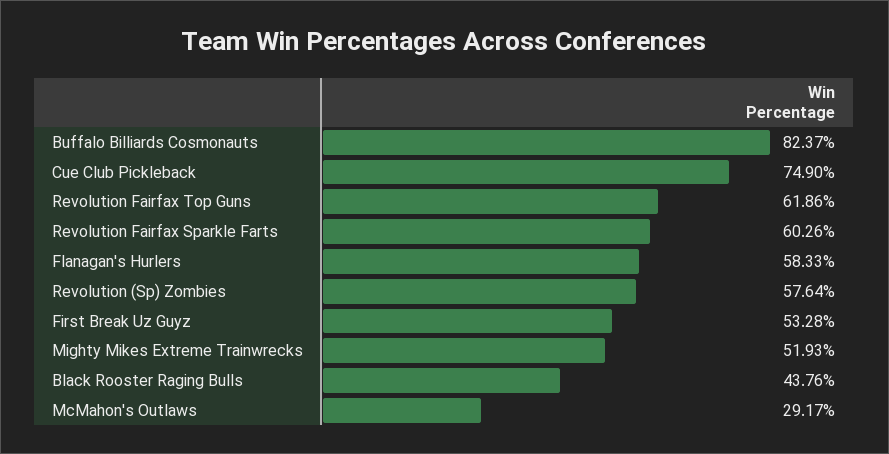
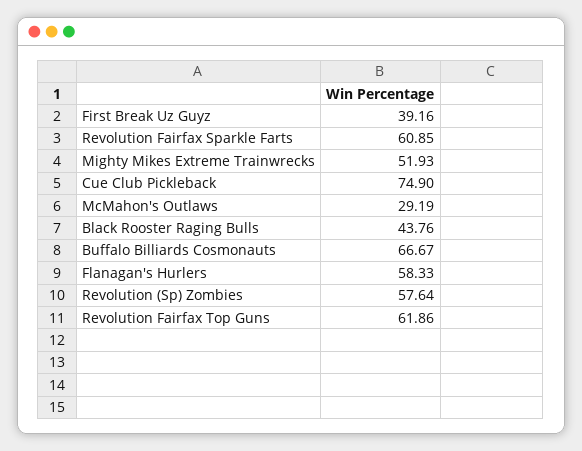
Buffalo Billiards Cosmonauts: 82.37 -> 66.67
Revolution Fairfax Sparkle Farts: 60.26 -> 60.85
First Break Uz Guyz: 53.28 -> 39.16
McMahon's Outlaws: 29.17 -> 29.19

